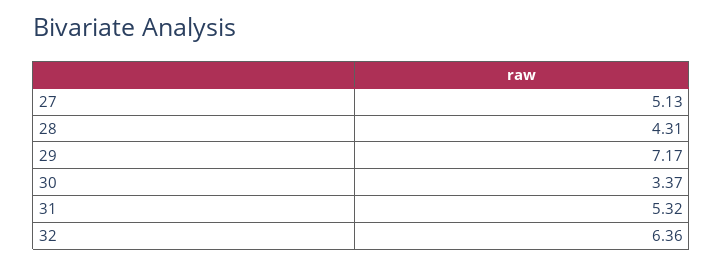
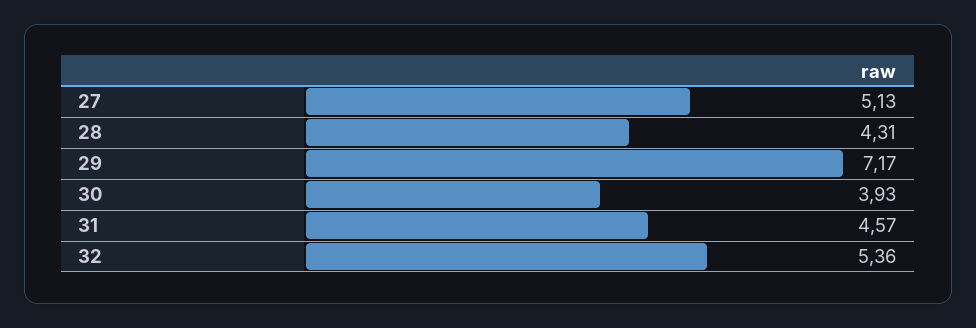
30: 3.37 -> 3.93
31: 5.32 -> 4.57
32: 6.36 -> 5.36

